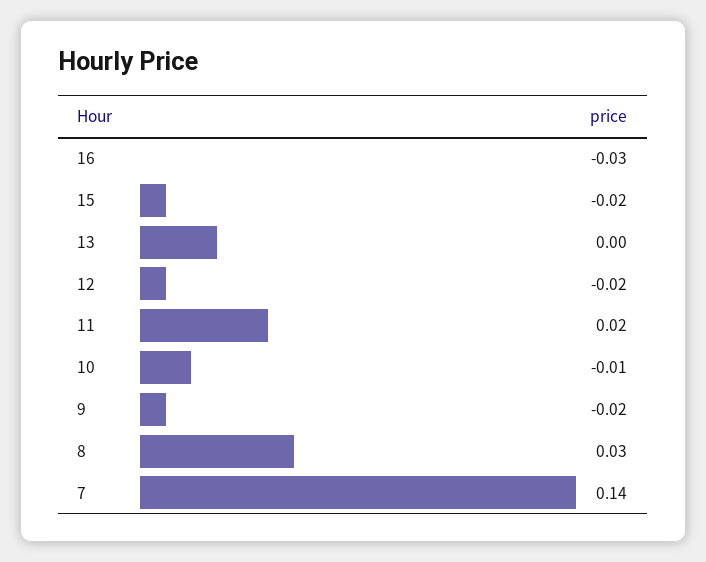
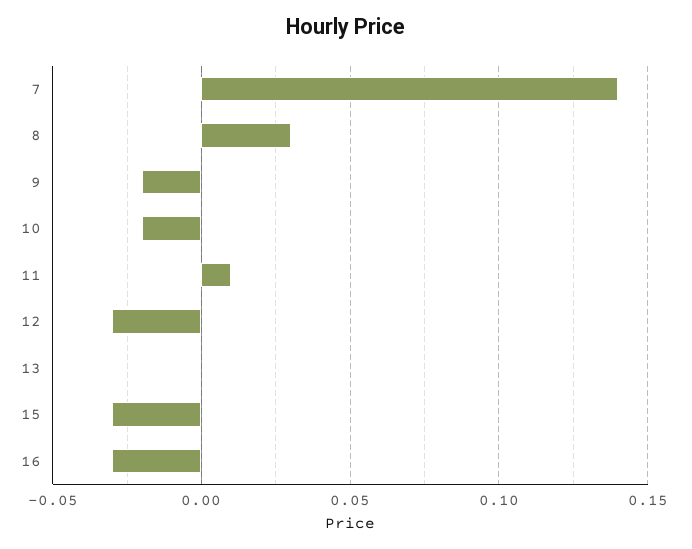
15: -0.02 -> -0.03
12: -0.02 -> -0.03
11: 0.02 -> 0.01
10: -0.01 -> -0.02

